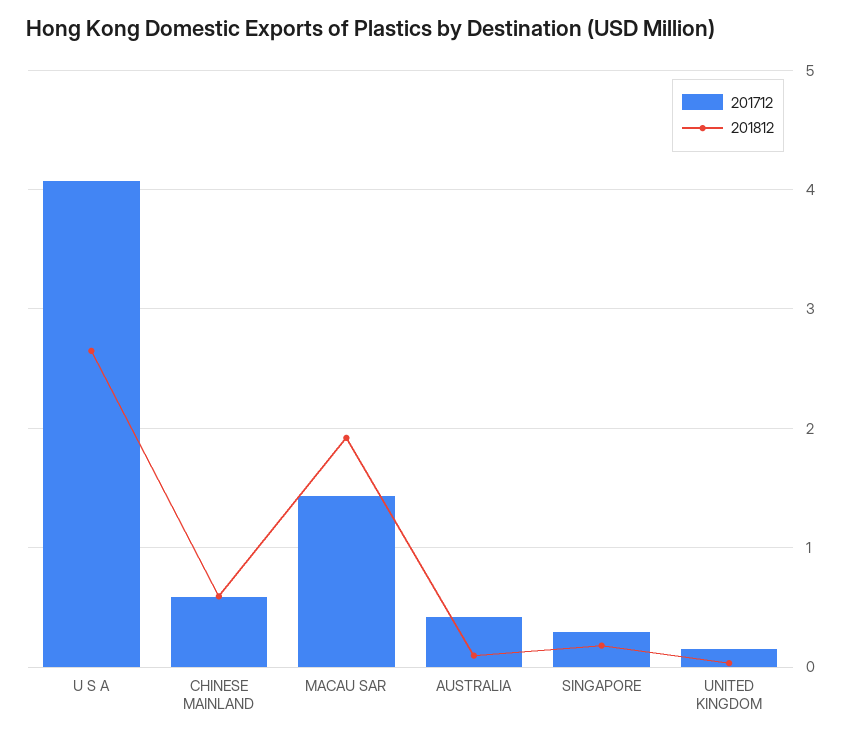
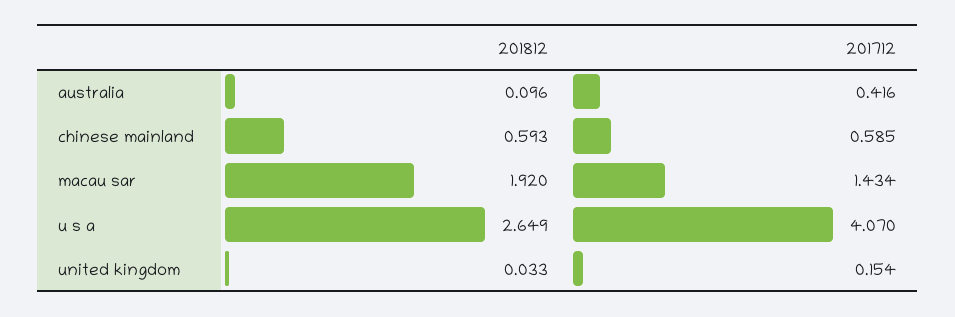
201712, SINGAPORE: 0.3 -> none
201812, SINGAPORE: 0.2 -> none

